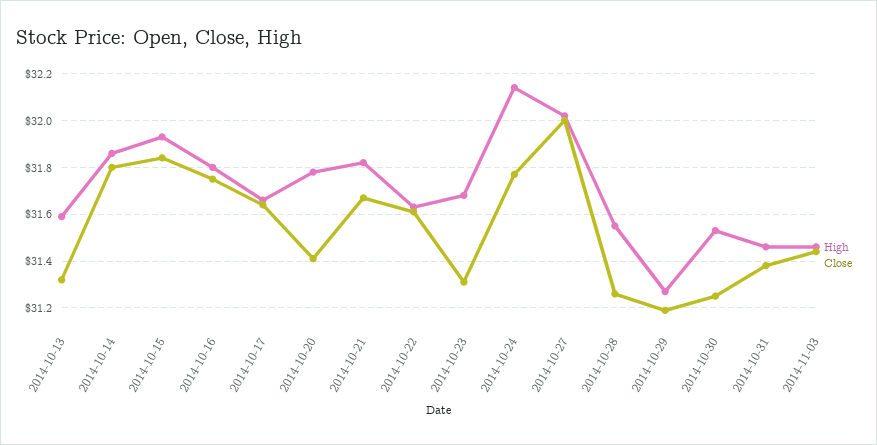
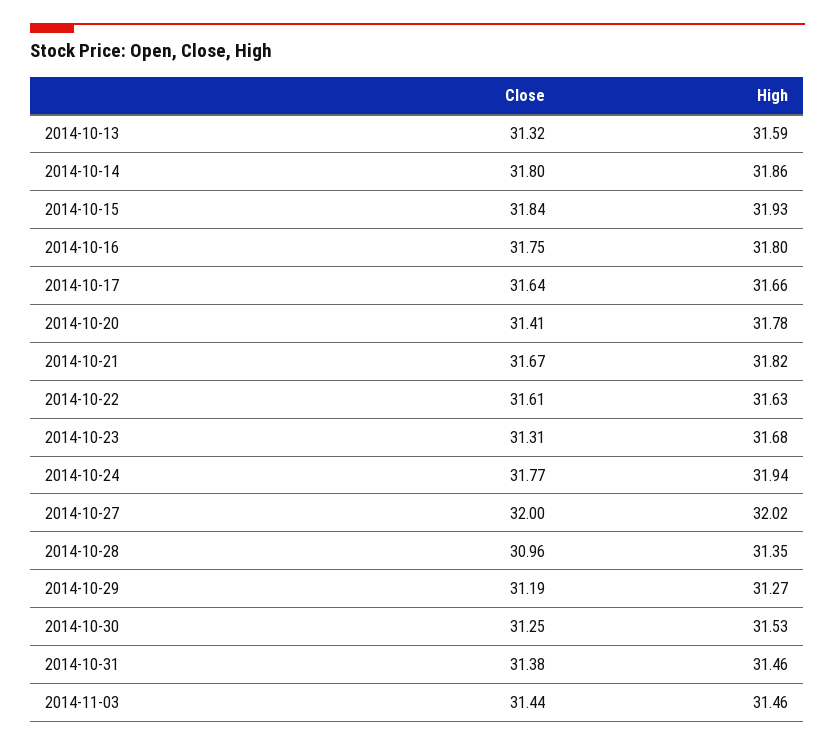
High, 2014-10-24: 32.15 -> 31.94
High, 2014-10-28: 31.55 -> 31.35
Close, 2014-10-28: 31.25 -> 30.96

